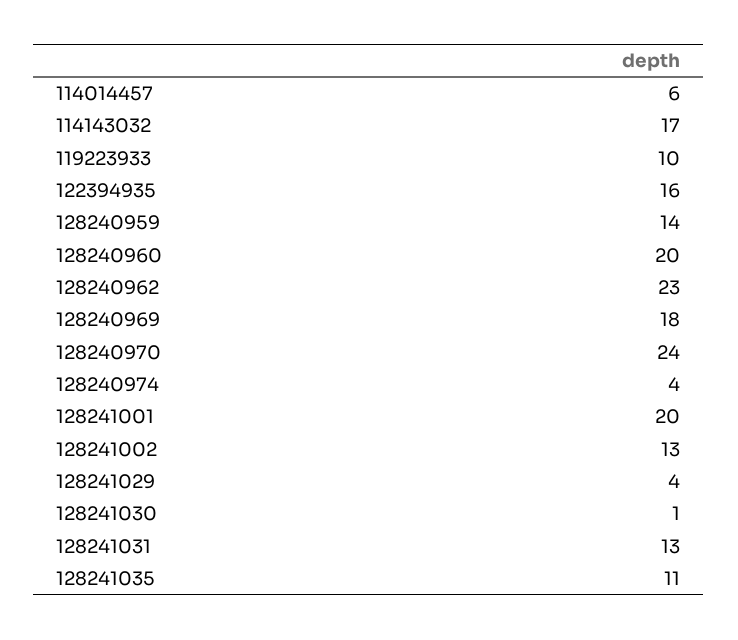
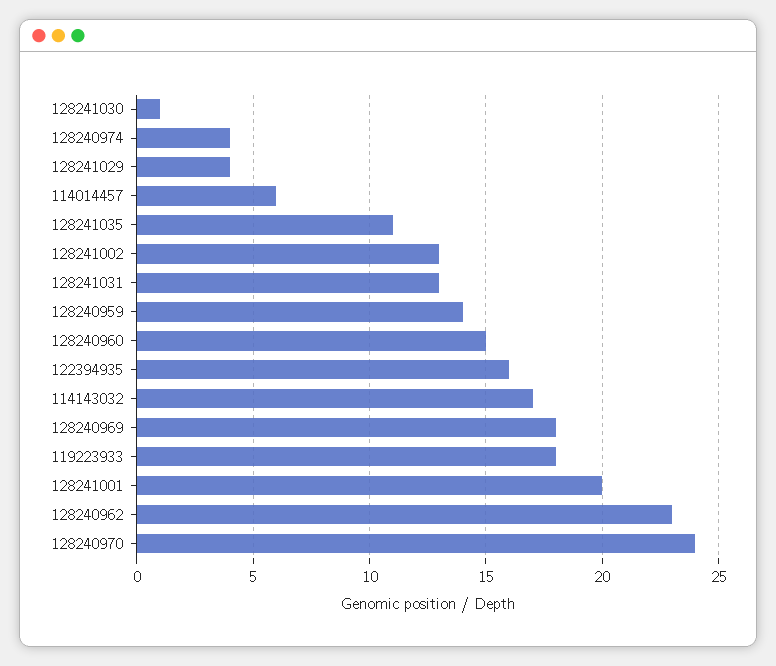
119223933: 10 -> 18
128240960: 20 -> 15

